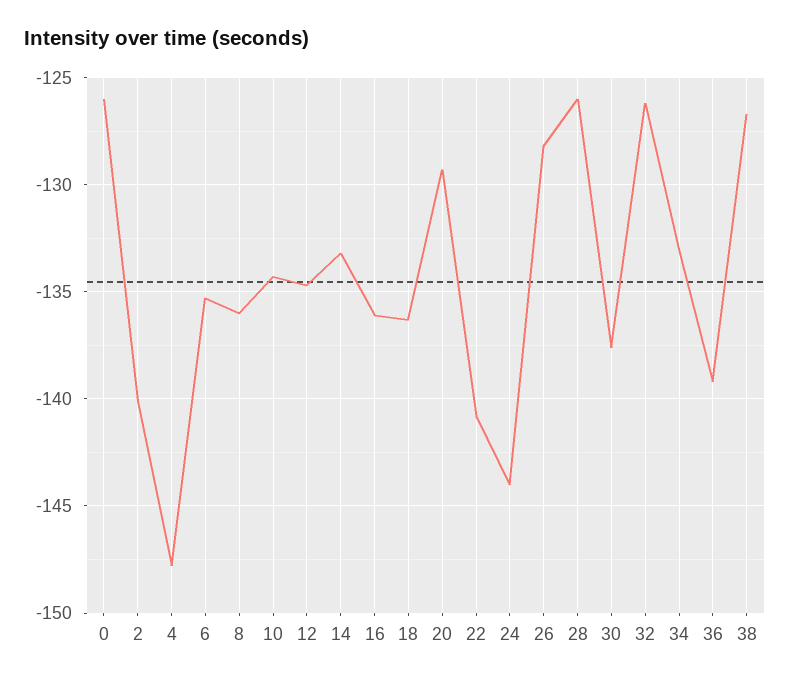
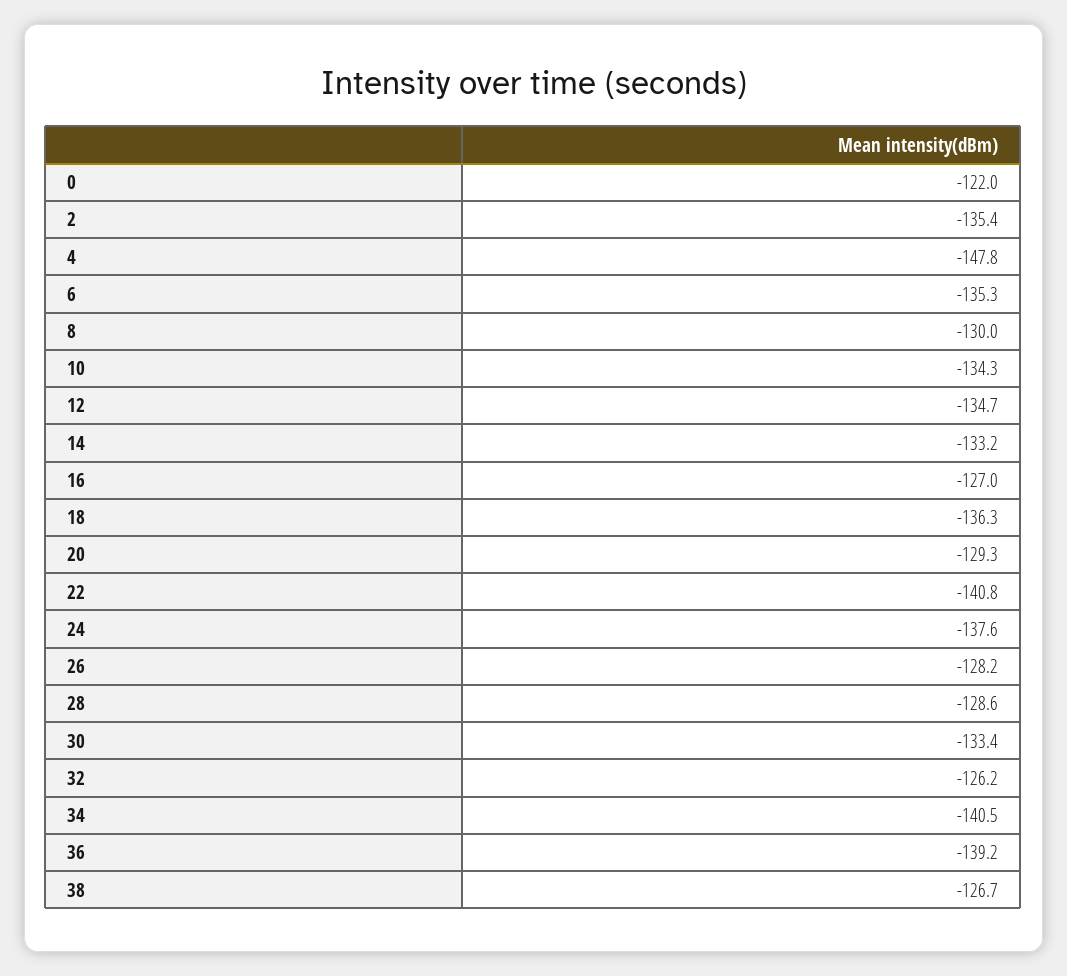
0: -126 -> -122
2: -140 -> -135.4
8: -136 -> -130
16: -136 -> -127
24: -144 -> -137.6
28: -126 -> -128.6
30: -137.5 -> -133.4
34: -133 -> -140.5

